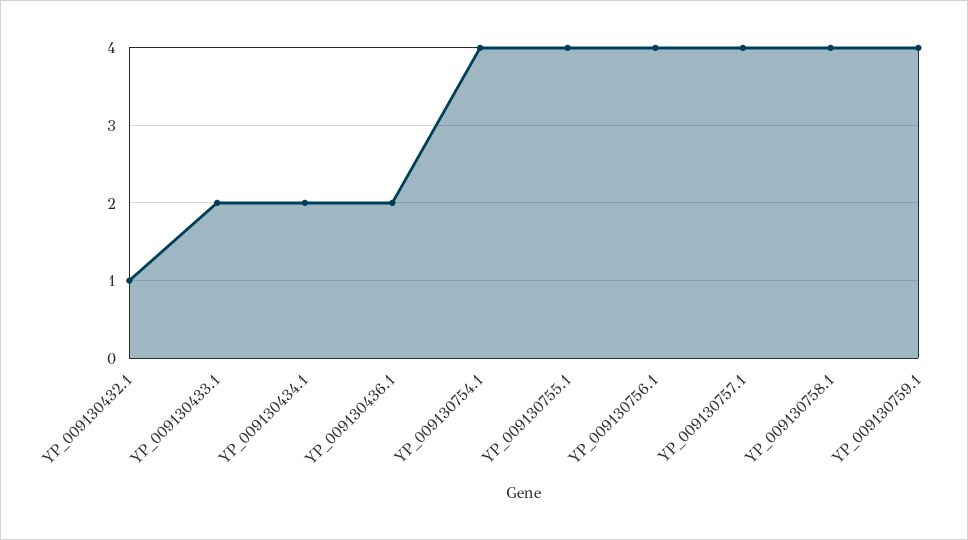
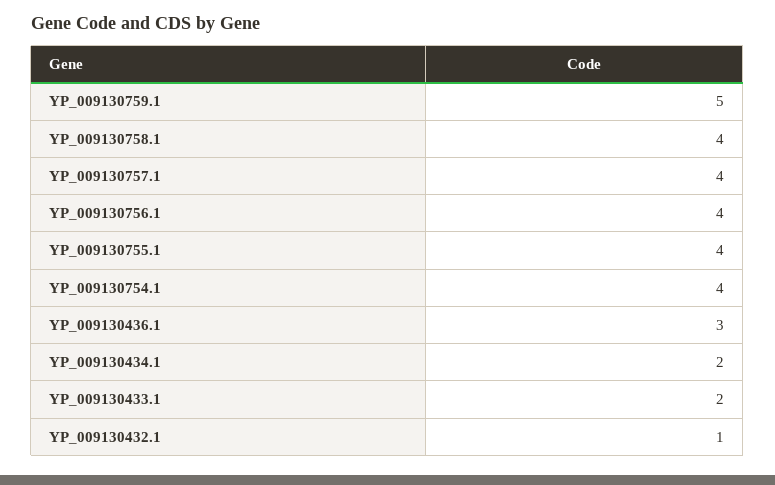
YP_009130436.1: 2 -> 3
YP_009130759.1: 4 -> 5

